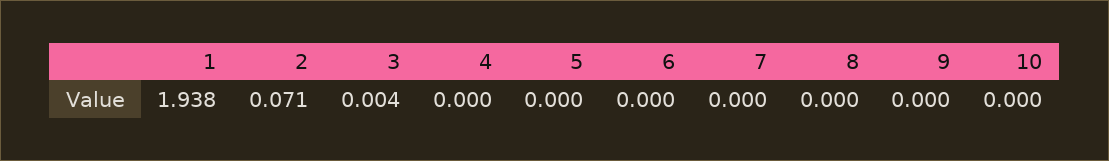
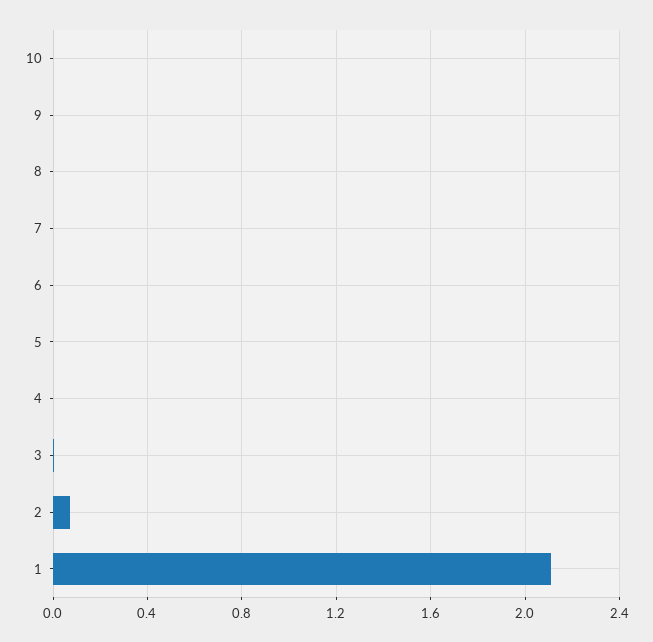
1: 1.938 -> 2.1

